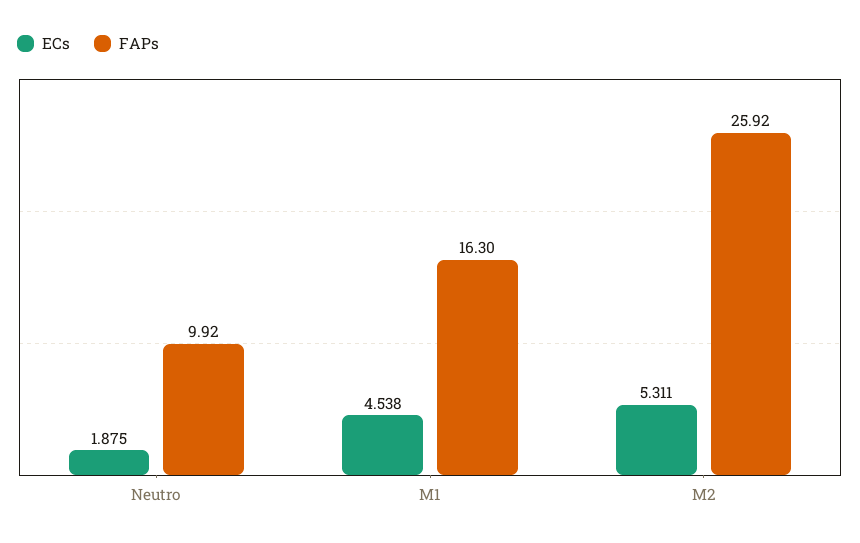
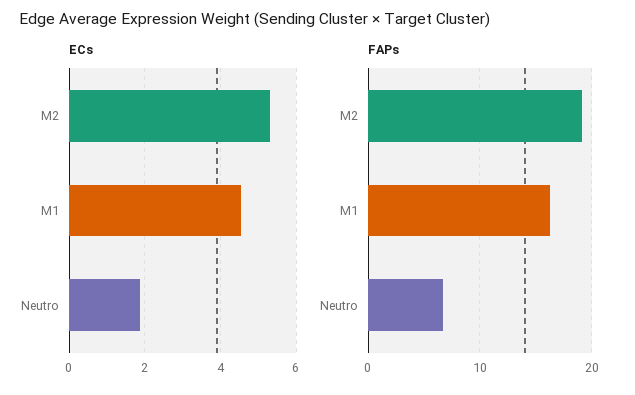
FAPs, Neutro: 9.92 -> 7
FAPs, M2: 25.92 -> 19

